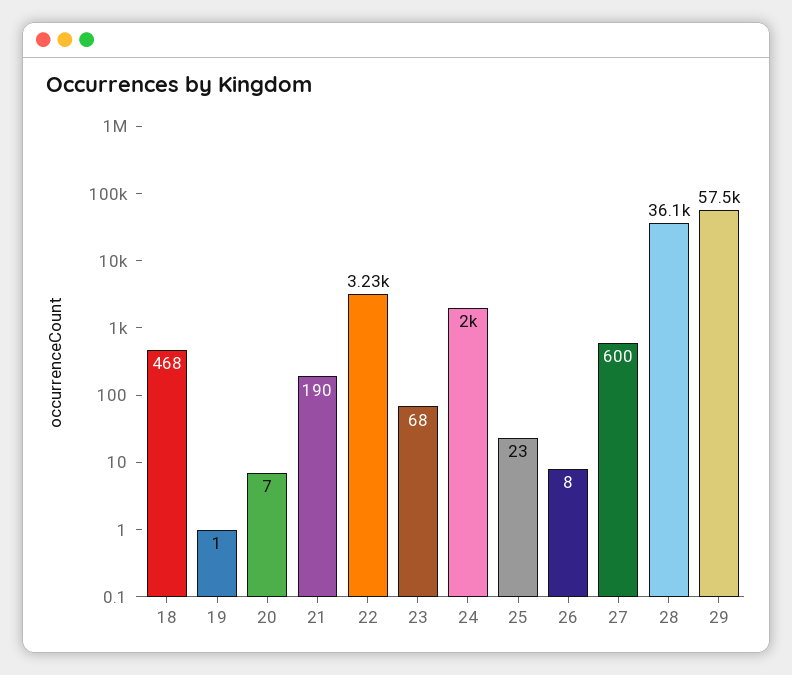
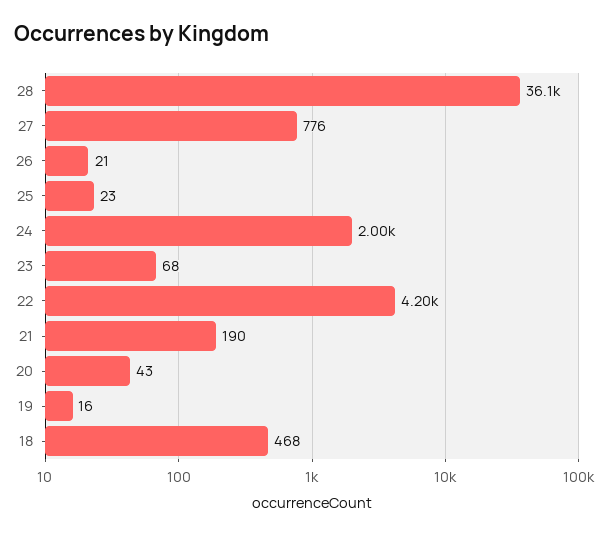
19: 1 -> 16
20: 7 -> 43
22: 3230 -> 4200
26: 8 -> 21
27: 600 -> 776
29: 57500 -> none

